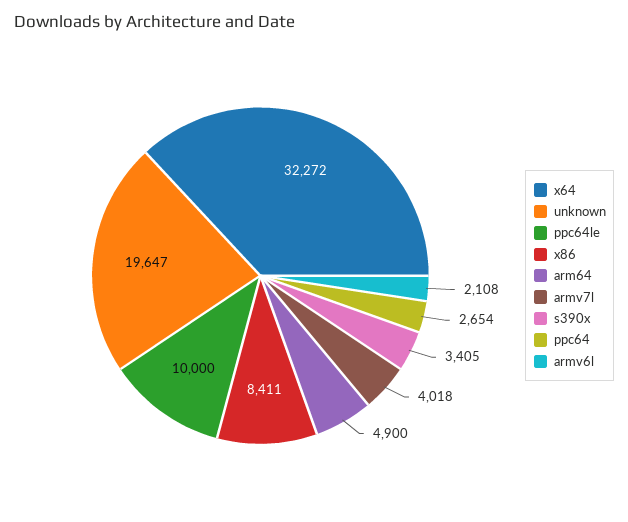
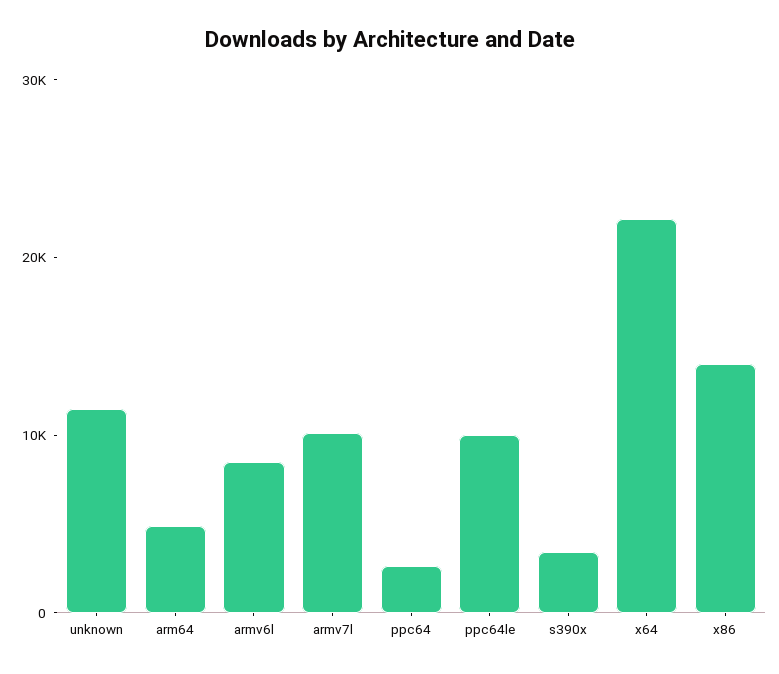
x64: 32272 -> 22000
unknown: 19647 -> 12000
x86: 8411 -> 14000
armv7l: 4018 -> 10000
armv6l: 2108 -> 8000

